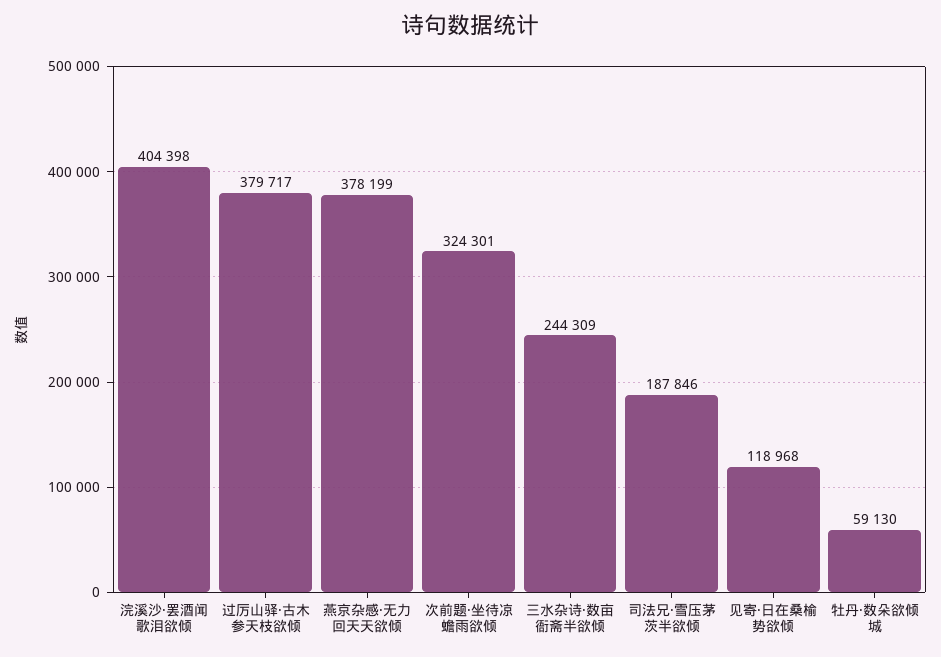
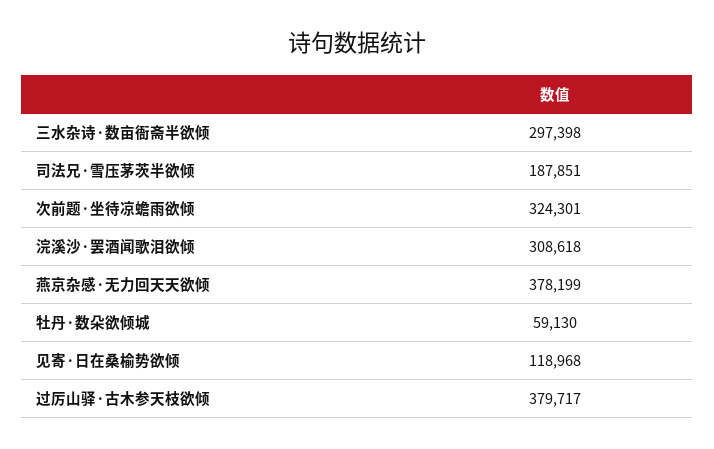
浣溪沙·罢酒闻歌泪欲倾: 404398 -> 308618
三水杂诗·数亩衙斋半欲倾: 244309 -> 297398
司法兄·雪压茅茨半欲倾: 187846 -> 187851

